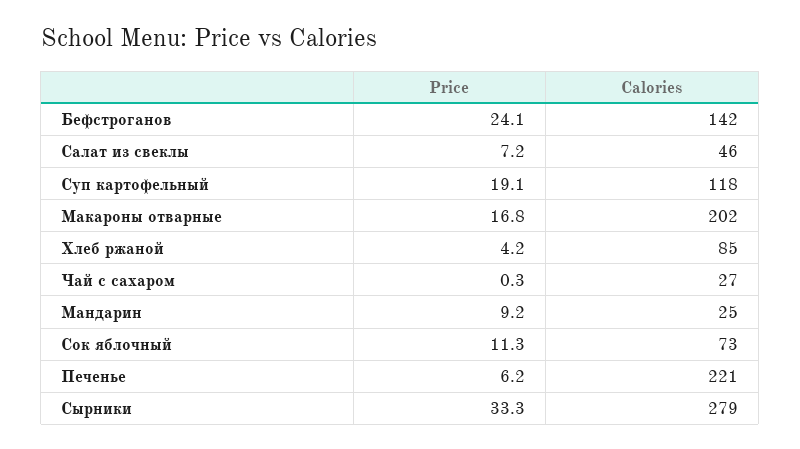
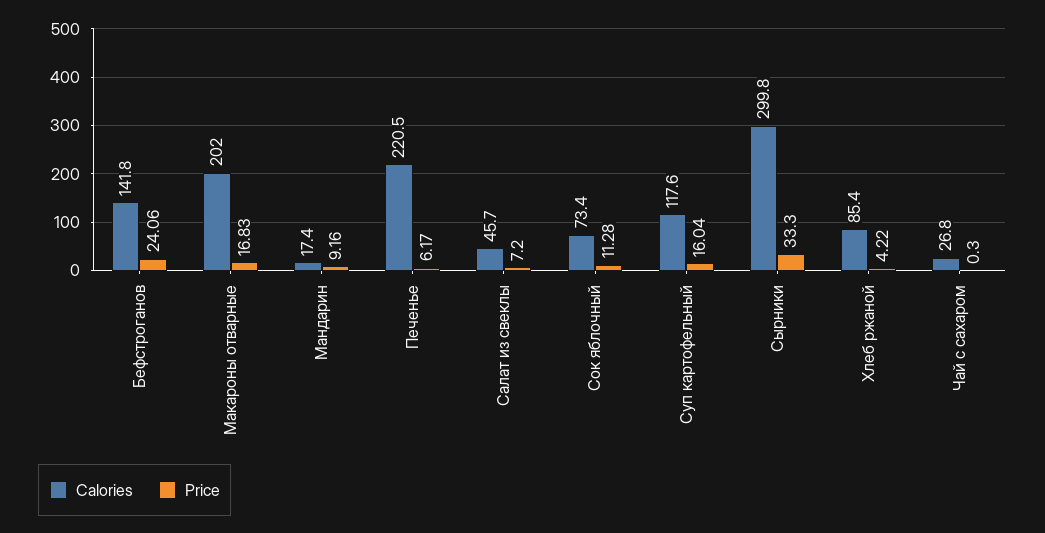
Price, Суп картофельный: 19.1 -> 16.04
Calories, Мандарин: 25 -> 17.4
Calories, Сырники: 279 -> 299.8

